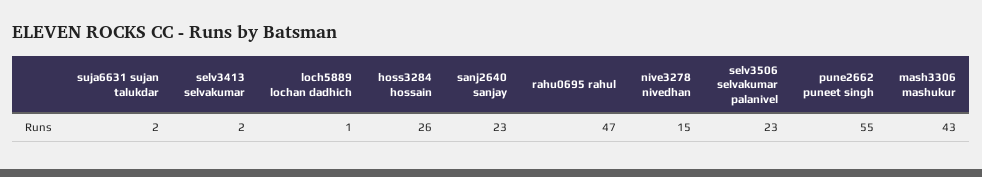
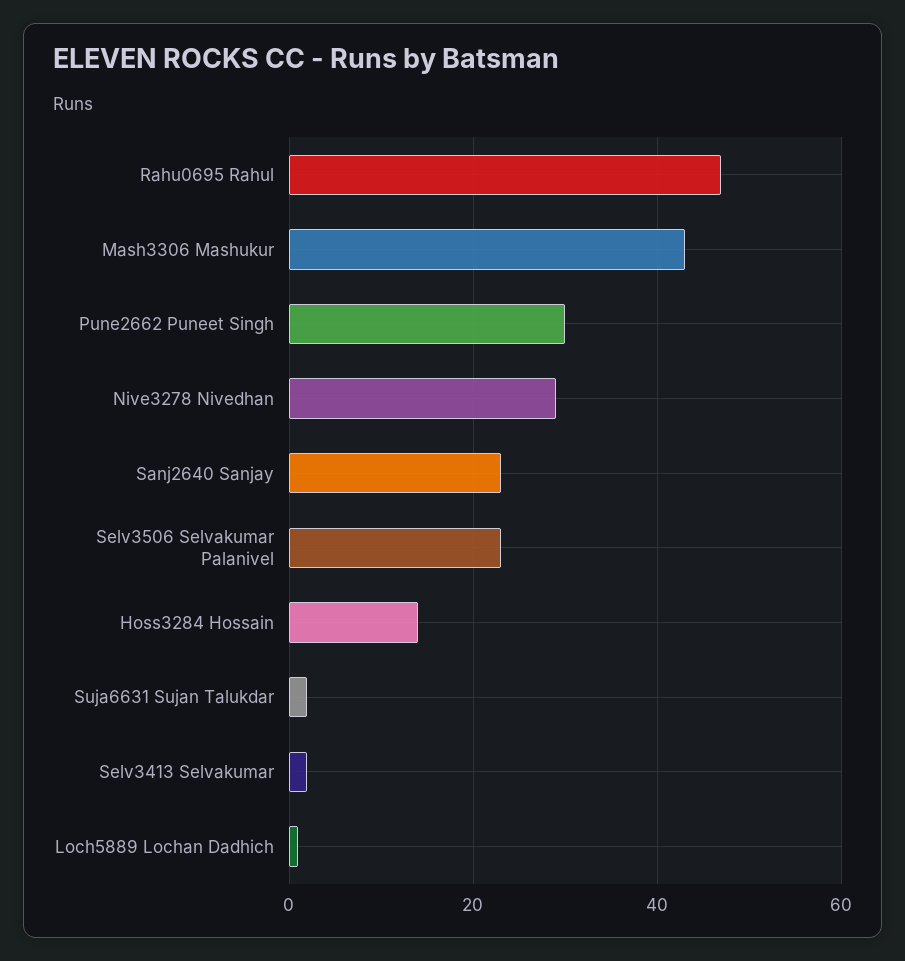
hoss3284 hossain: 26 -> 15
nive3278 nivedhan: 15 -> 30
pune2662 puneet singh: 55 -> 30

